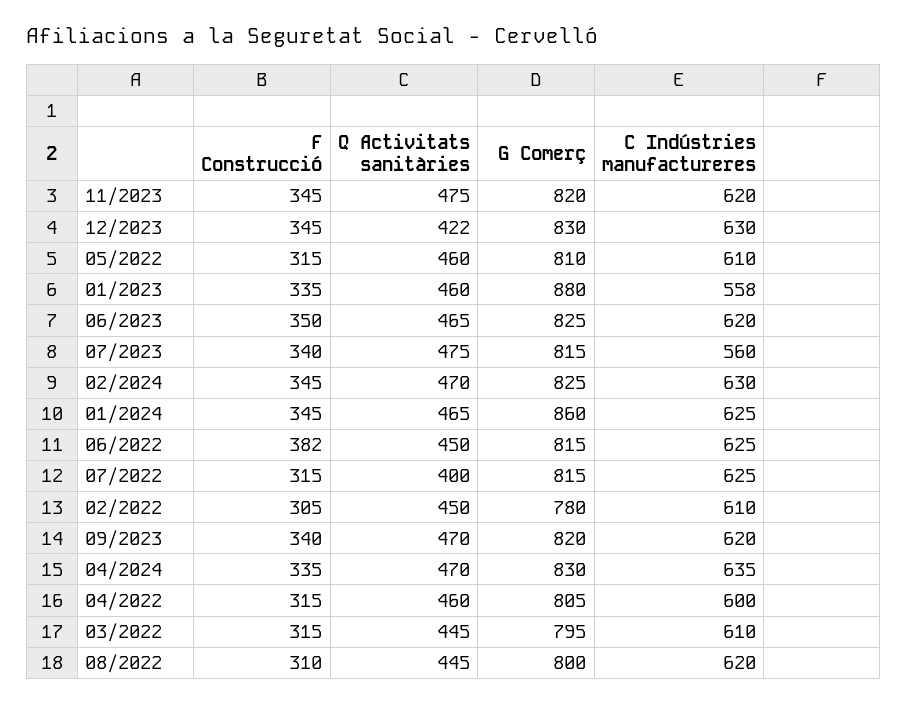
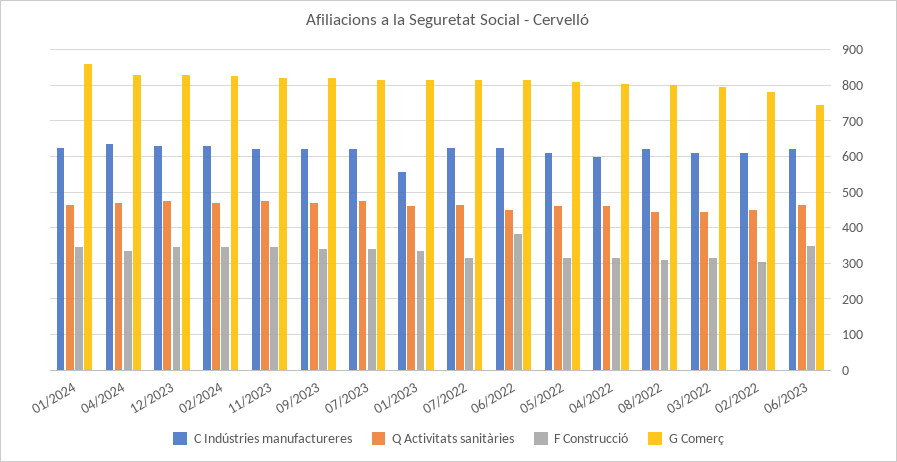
Q Activitats sanitàries, 12/2023: 422 -> 480
G Comerç, 01/2023: 880 -> 820
G Comerç, 06/2023: 825 -> 740
C Indústries manufactureres, 07/2023: 560 -> 620
Q Activitats sanitàries, 07/2022: 400 -> 460

